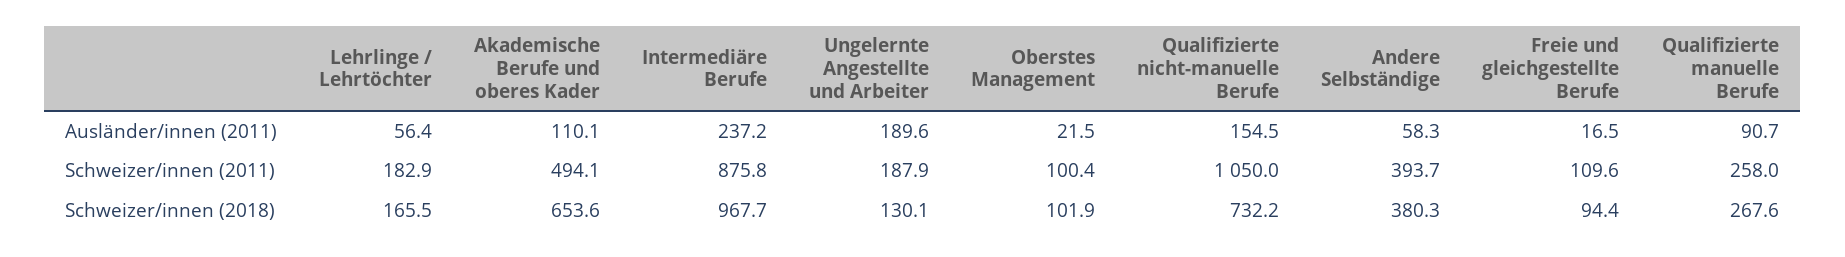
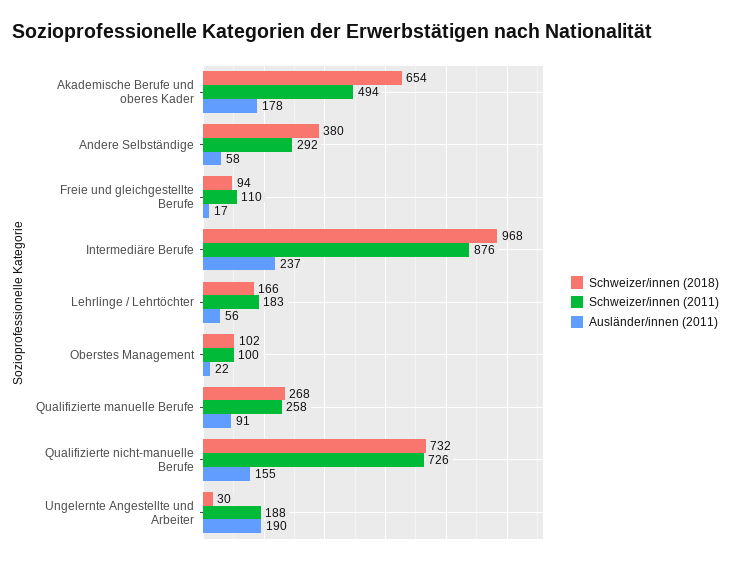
Ausländer/innen (2011), Akademische Berufe und oberes Kader: 110.1 -> 178
Schweizer/innen (2011), Qualifizierte nicht-manuelle Berufe: 1050 -> 726
Schweizer/innen (2011), Andere Selbständige: 393.7 -> 292
Schweizer/innen (2018), Ungelernte Angestellte und Arbeiter: 130.1 -> 30

